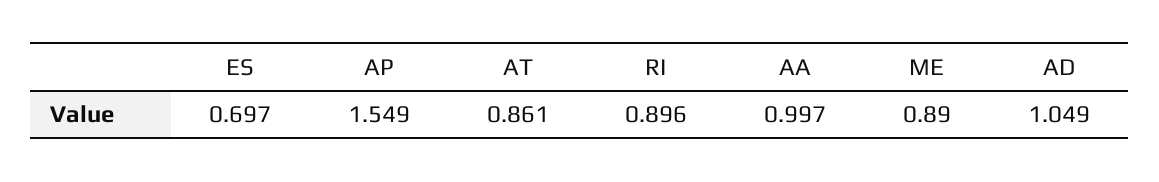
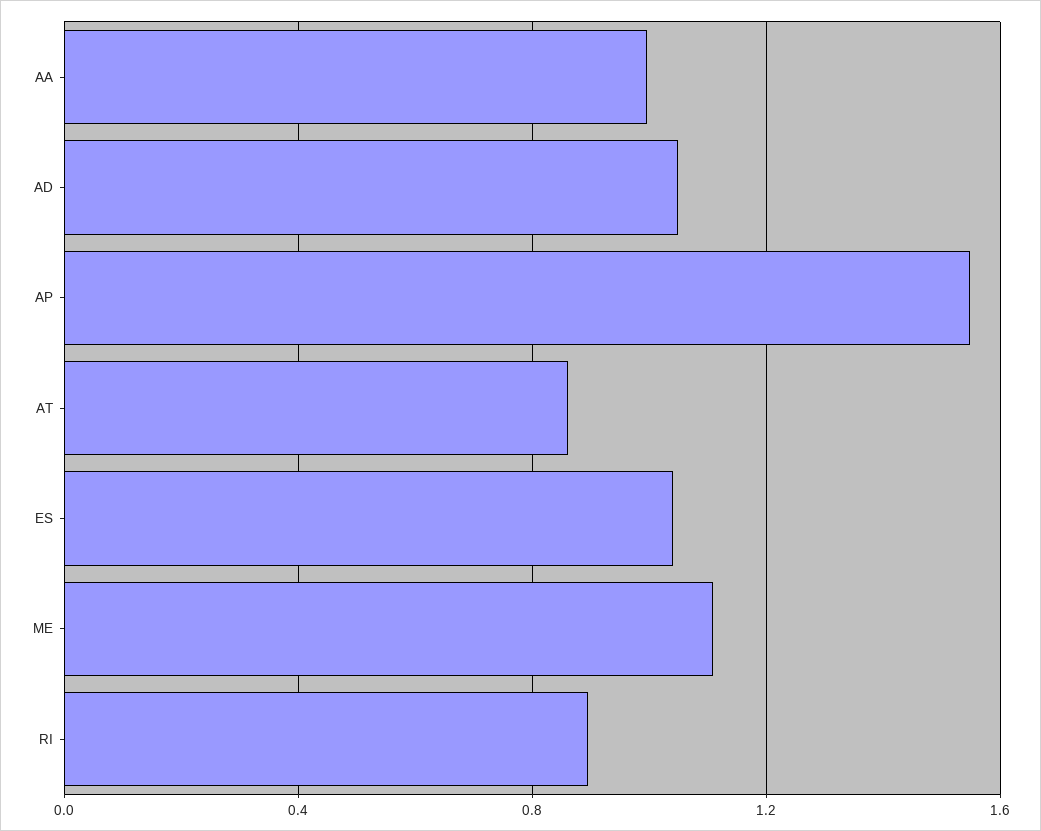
ES: 0.697 -> 1.05
ME: 0.89 -> 1.1

